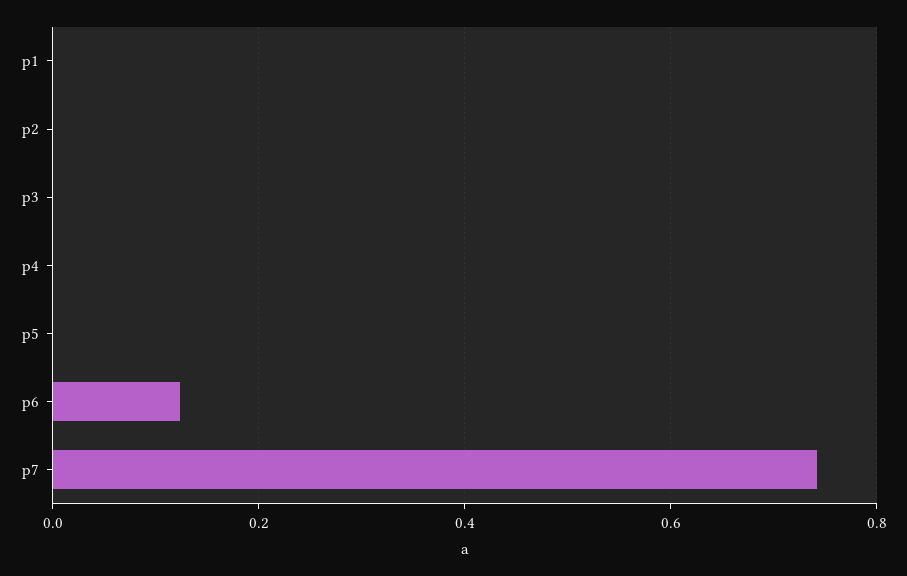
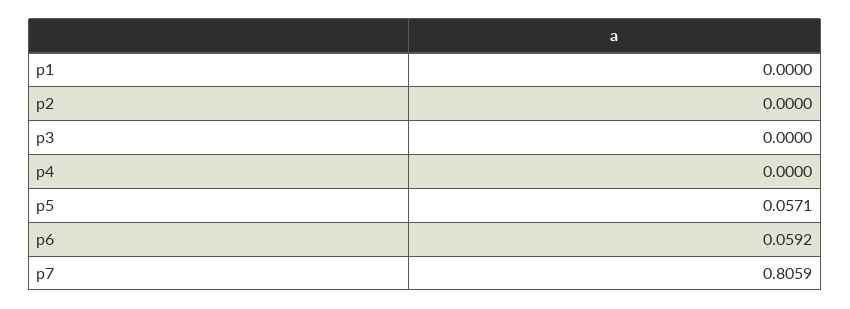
p5: 0 -> 0.0571
p6: 0.12 -> 0.0592
p7: 0.74 -> 0.8059

